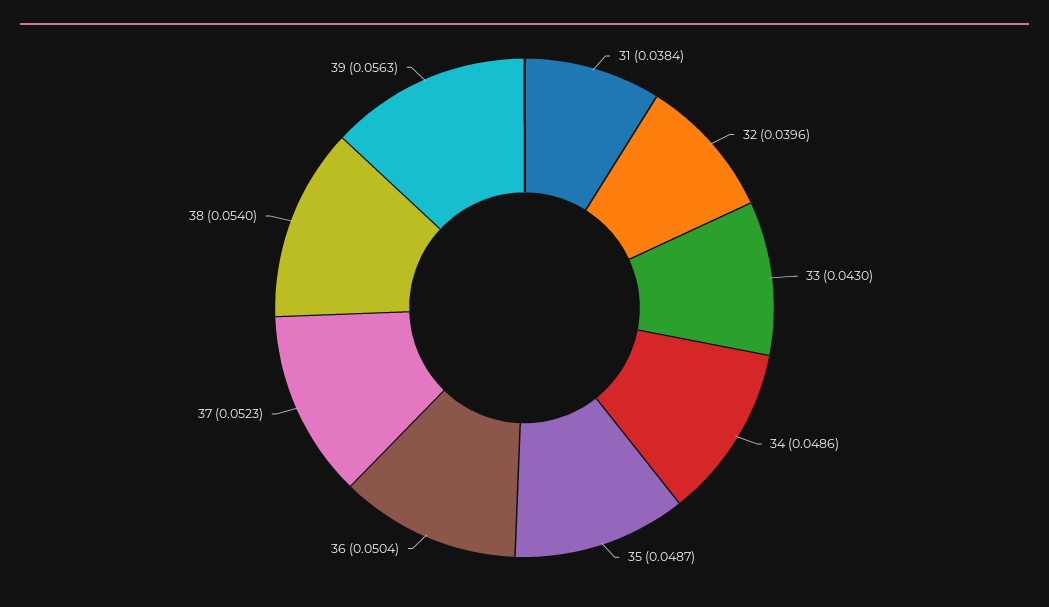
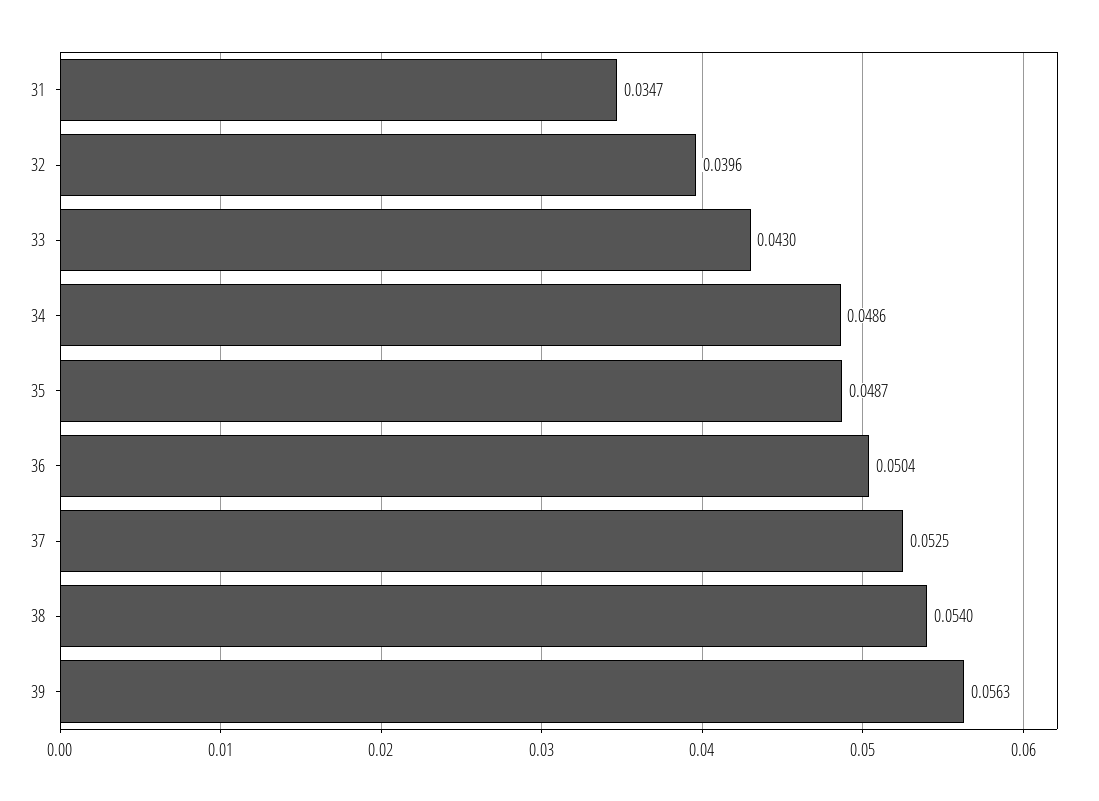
31: 0.0384 -> 0.0347
37: 0.0523 -> 0.0525

